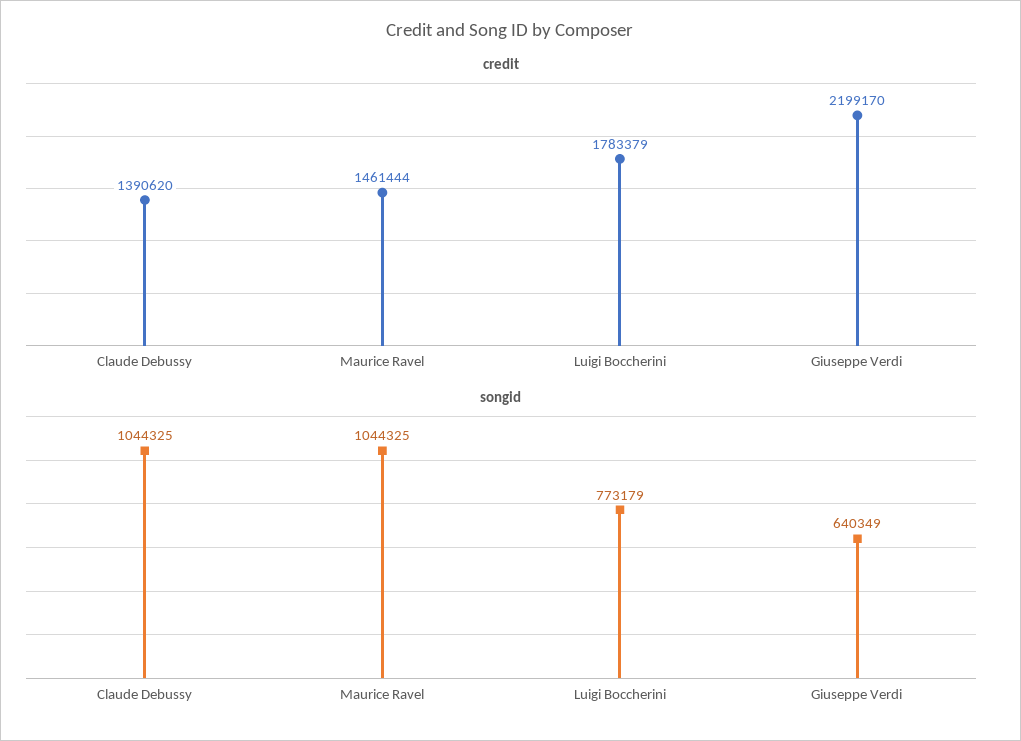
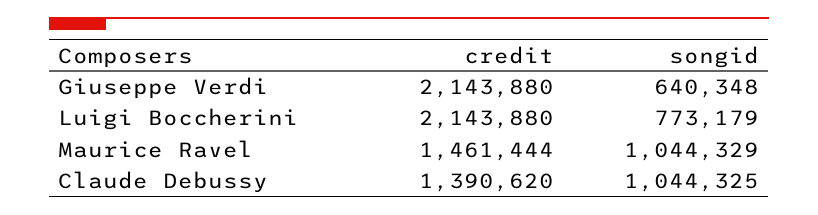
credit, Luigi Boccherini: 1783379 -> 2143880
credit, Giuseppe Verdi: 2199170 -> 2143880
songid, Maurice Ravel: 1044325 -> 1044329
songid, Giuseppe Verdi: 640349 -> 640348

